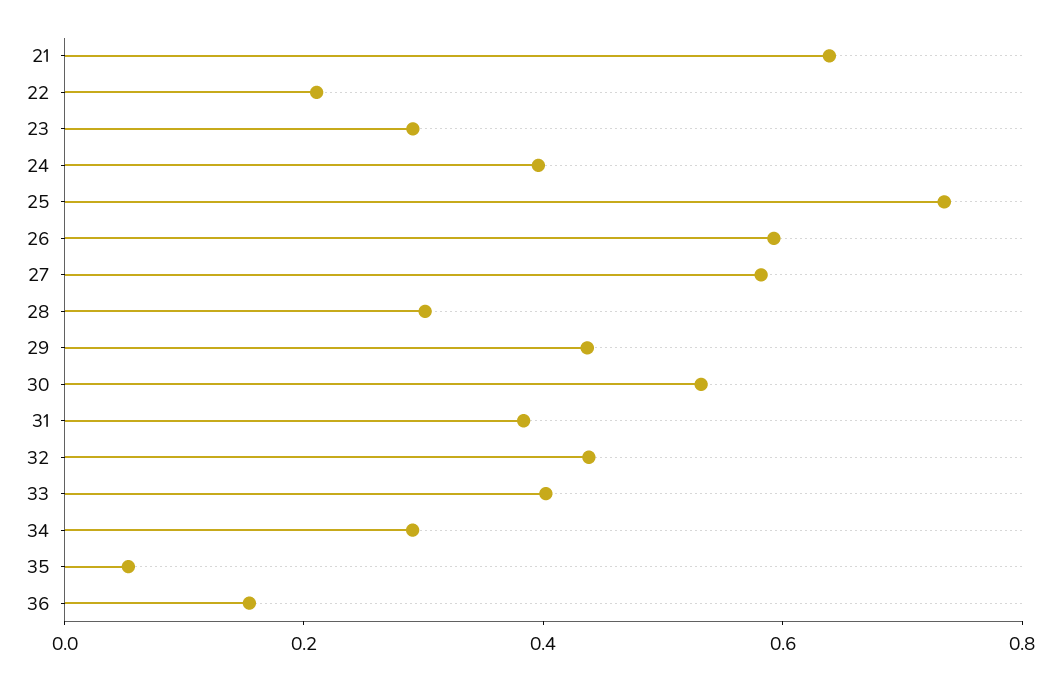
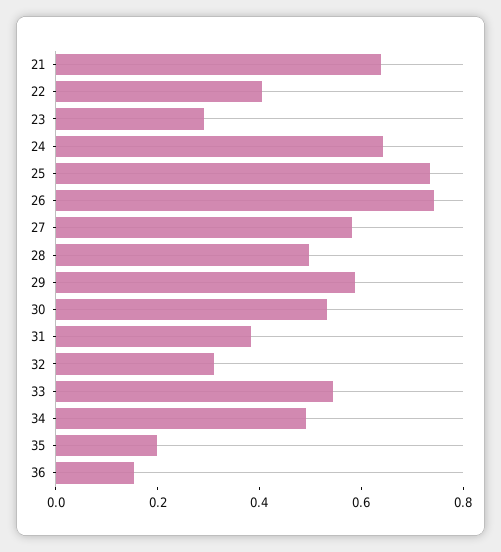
22: 0.2 -> 0.4
24: 0.4 -> 0.65
26: 0.6 -> 0.75
28: 0.3 -> 0.5
29: 0.45 -> 0.6
32: 0.45 -> 0.3
33: 0.4 -> 0.55
34: 0.3 -> 0.5
35: 0.05 -> 0.2

